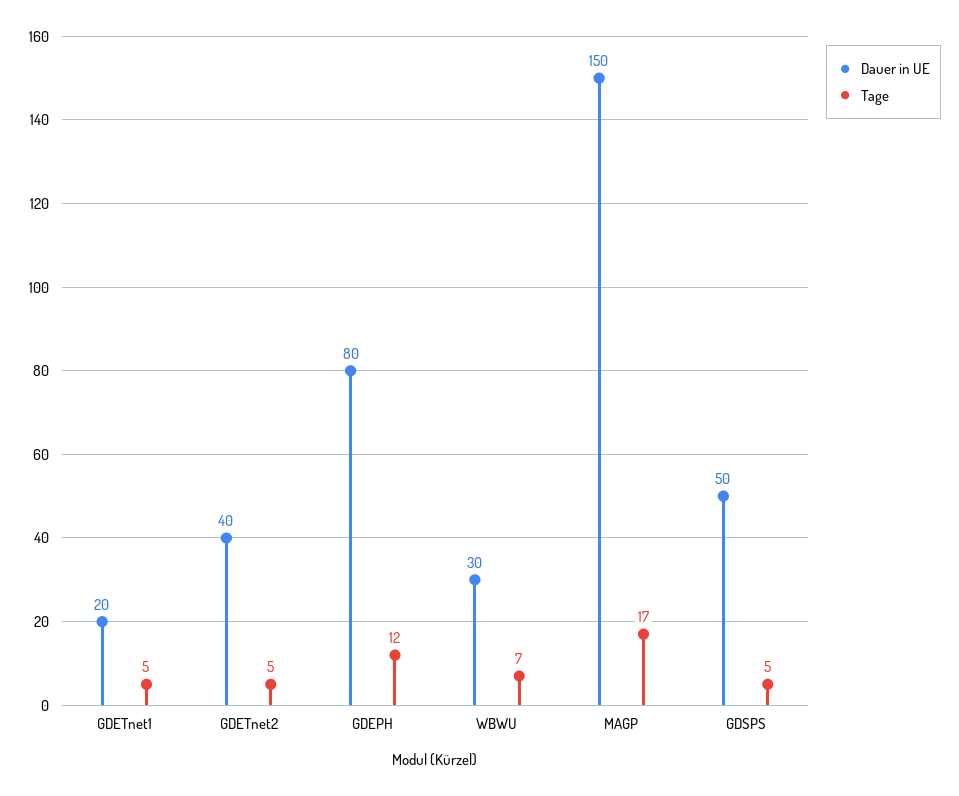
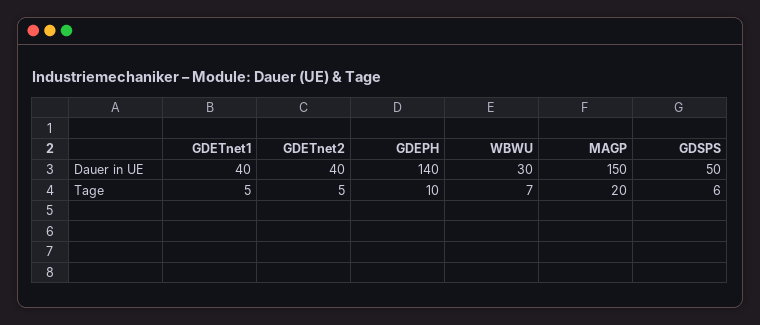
Dauer in UE, GDETnet1: 20 -> 40
Dauer in UE, GDEPH: 80 -> 140
Tage, GDEPH: 12 -> 10
Tage, MAGP: 17 -> 20
Tage, GDSPS: 5 -> 6

